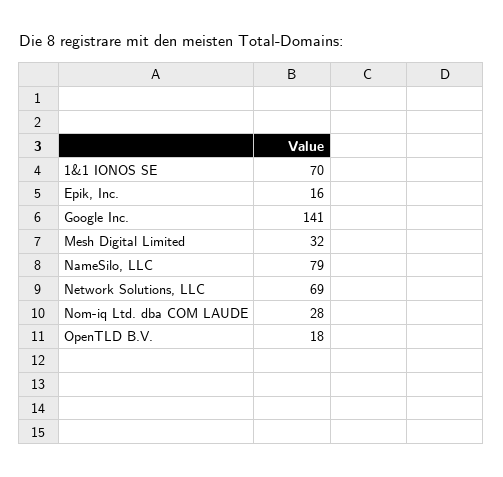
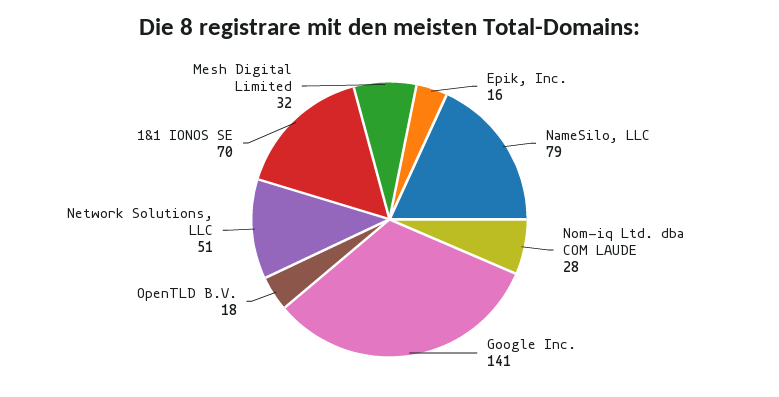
Network Solutions, LLC: 69 -> 51

